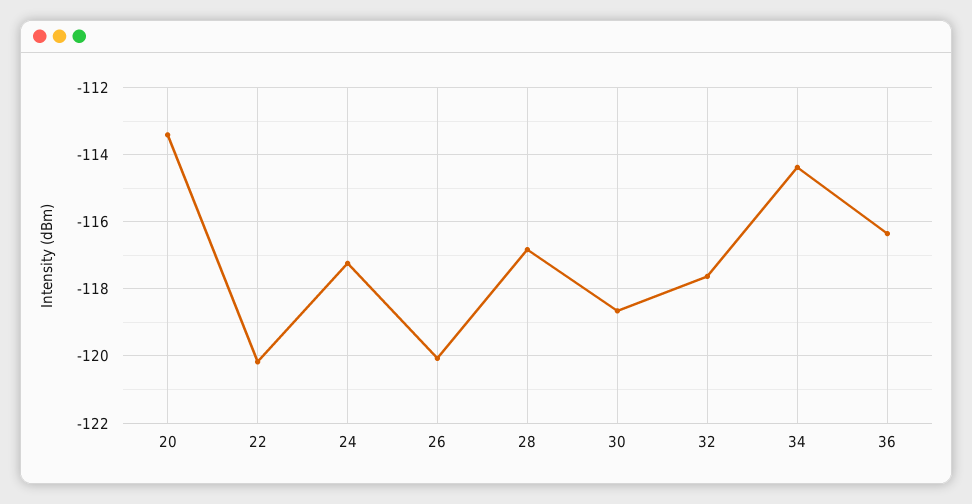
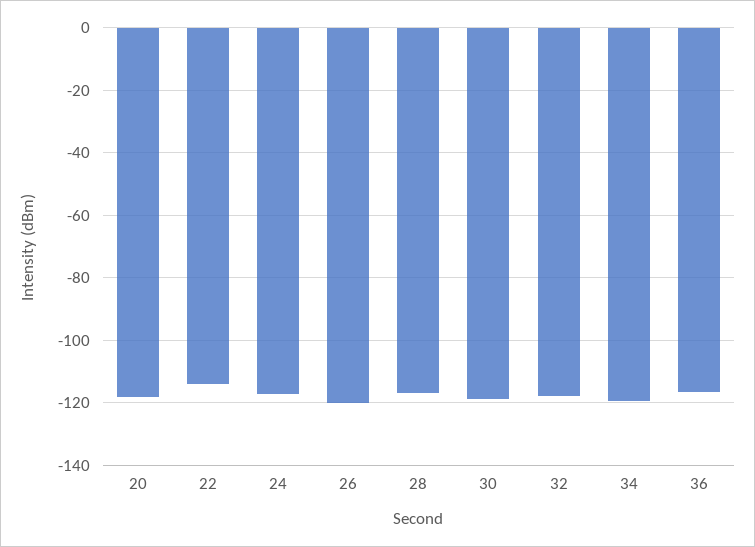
20: -113.4 -> -118
22: -120.2 -> -114
34: -114.4 -> -120

